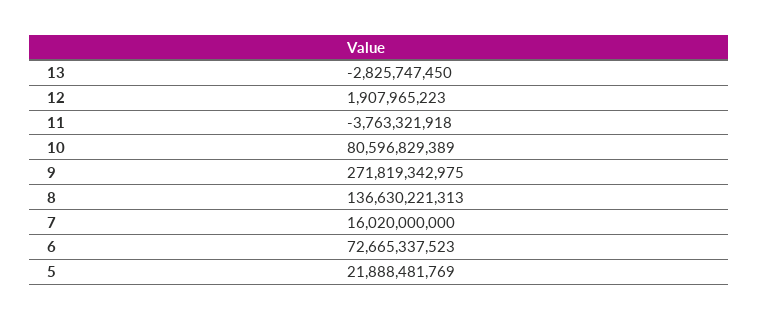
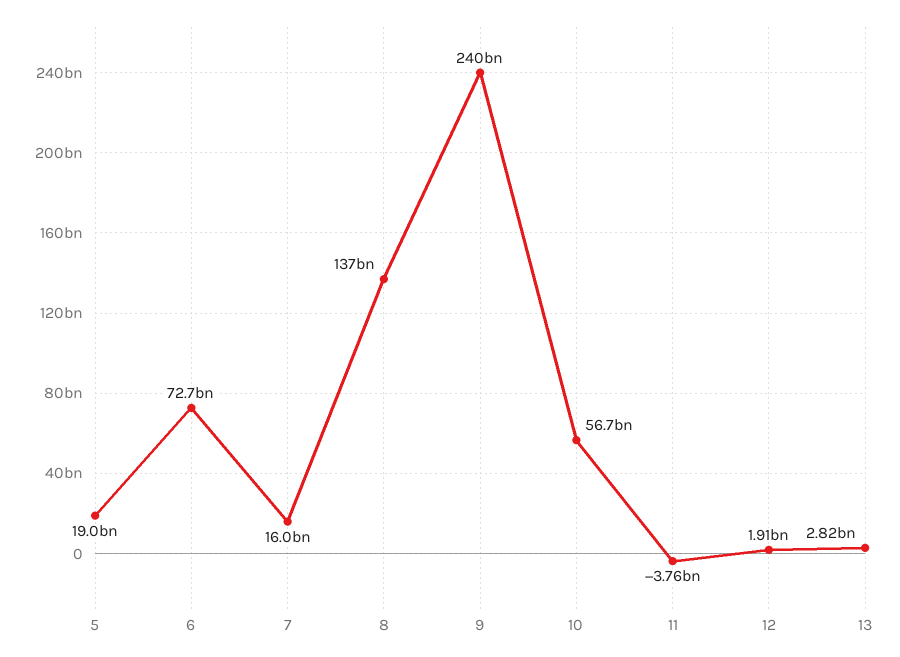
13: -2825747450 -> 2820000000
10: 80596829389 -> 56700000000
9: 271819342975 -> 240000000000
5: 21888481769 -> 19000000000

